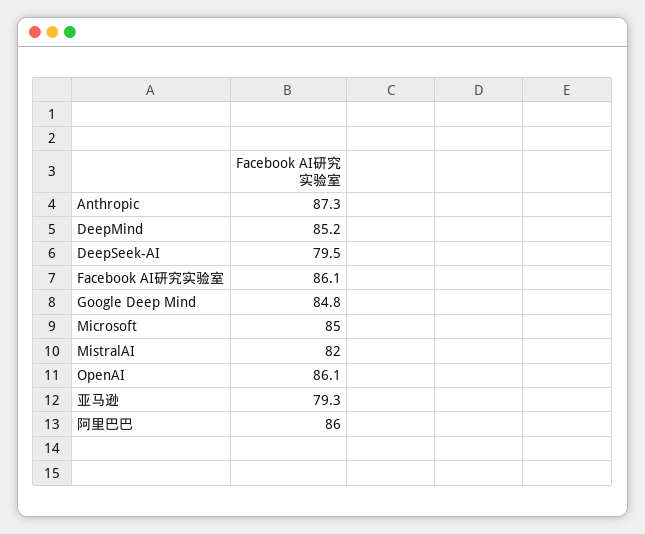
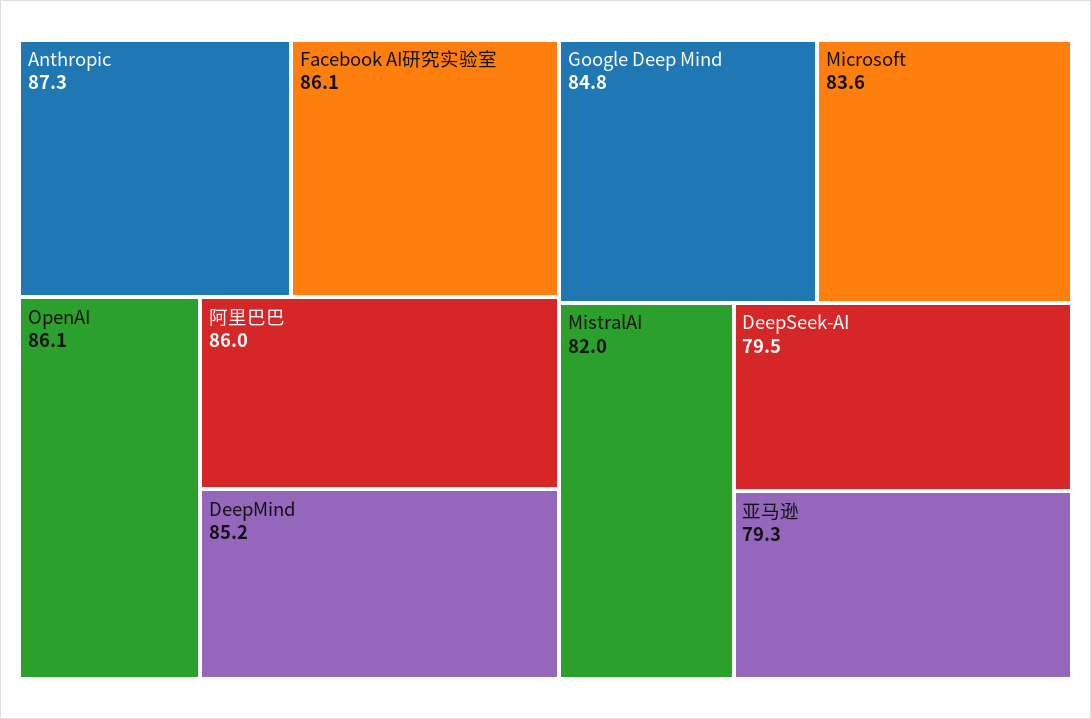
Microsoft: 85 -> 83.6

